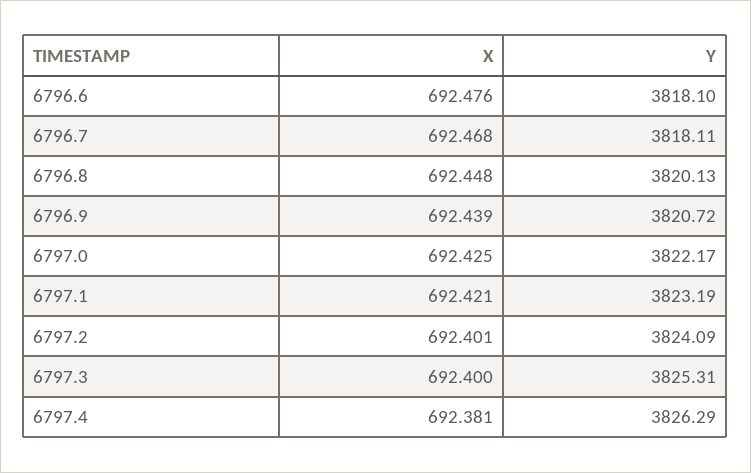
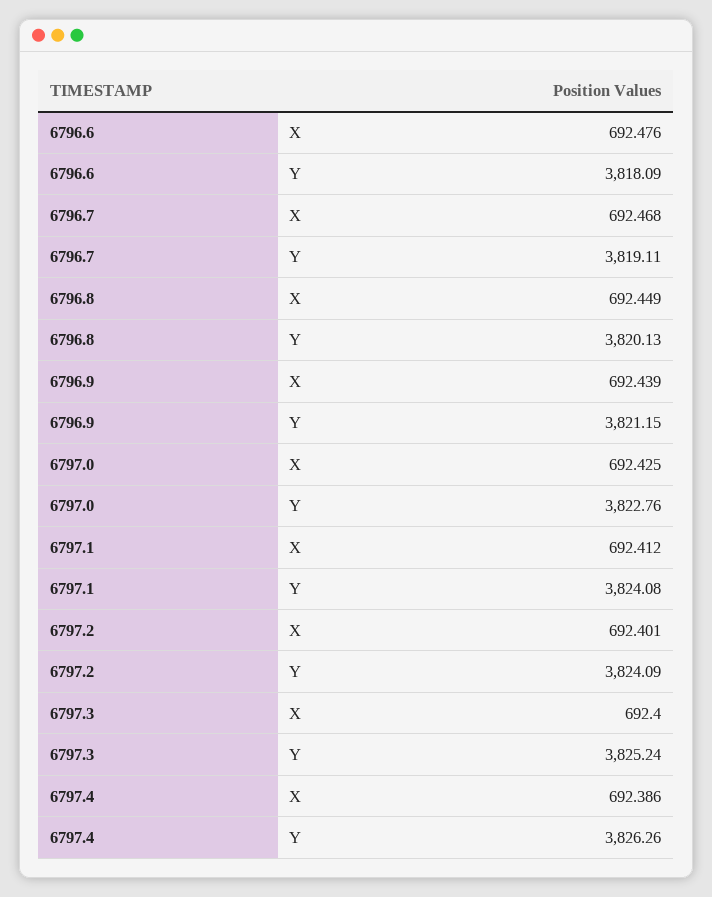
Y, 6796.6: 3818.1 -> 3818.09
Y, 6796.7: 3818.11 -> 3819.11
X, 6796.8: 692.448 -> 692.449
Y, 6796.9: 3820.72 -> 3821.15
Y, 6797.0: 3822.17 -> 3822.76
X, 6797.1: 692.421 -> 692.412
Y, 6797.1: 3823.19 -> 3824.08
Y, 6797.3: 3825.31 -> 3825.24
X, 6797.4: 692.381 -> 692.386
Y, 6797.4: 3826.29 -> 3826.26

